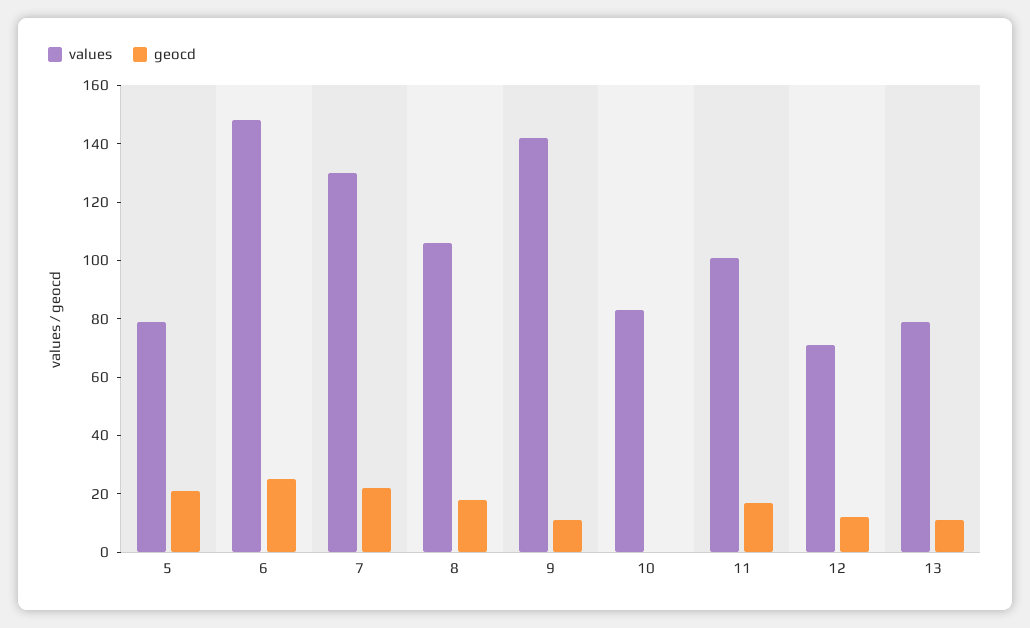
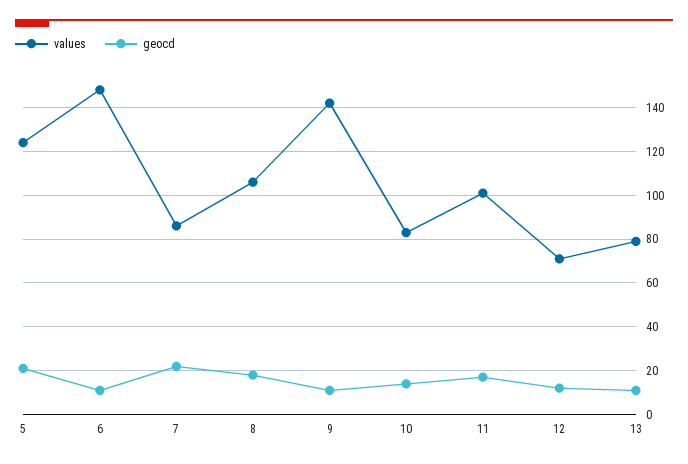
values, 5: 80 -> 125
geocd, 6: 25 -> 10
values, 7: 130 -> 85
geocd, 10: 0 -> 15

